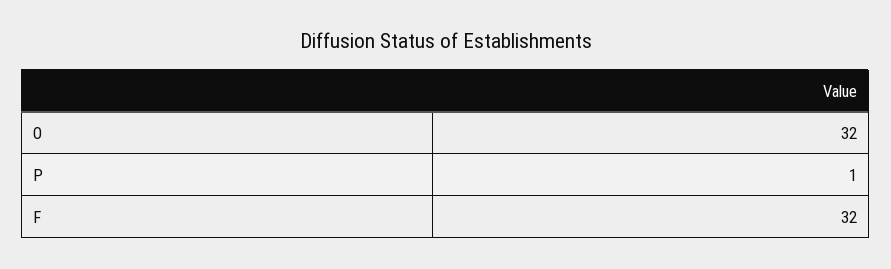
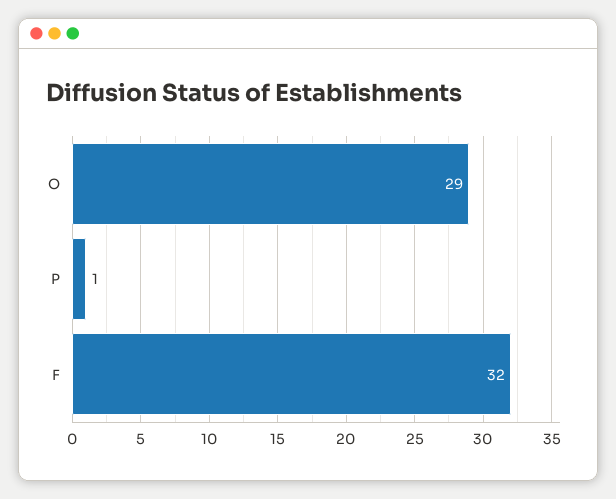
O: 32 -> 29

